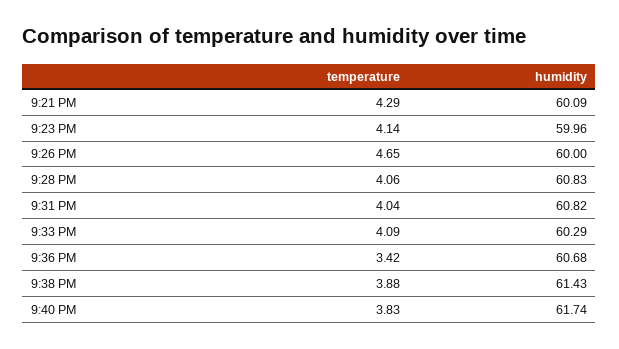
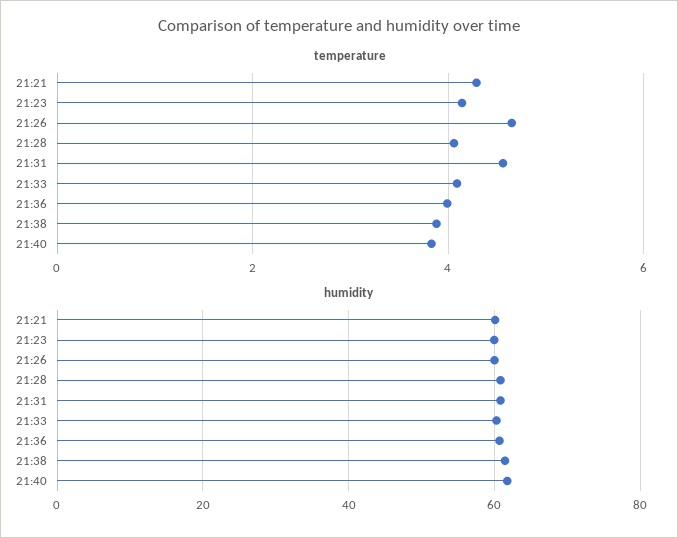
temperature, 9:31 PM: 4.04 -> 4.6
temperature, 9:36 PM: 3.42 -> 4

